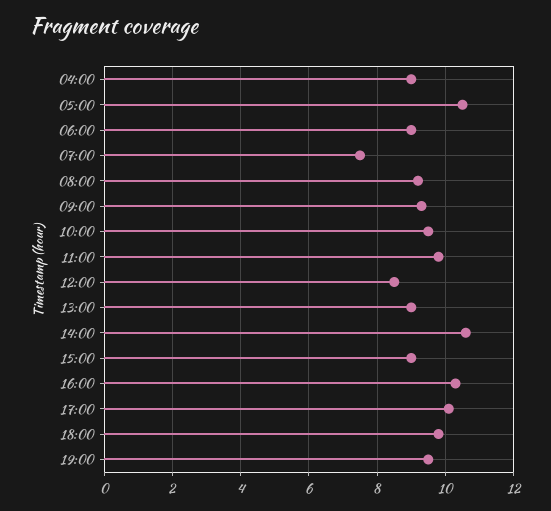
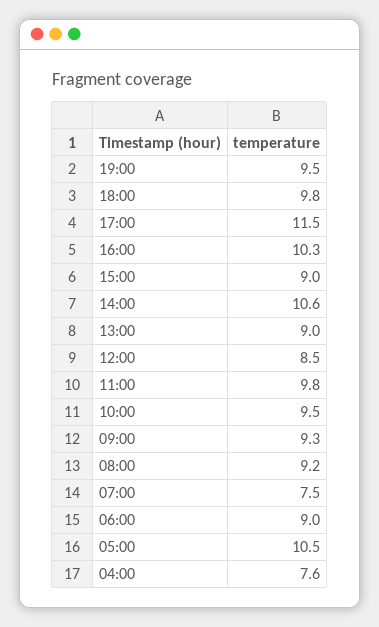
04:00: 9 -> 7.6
17:00: 10 -> 11.5

